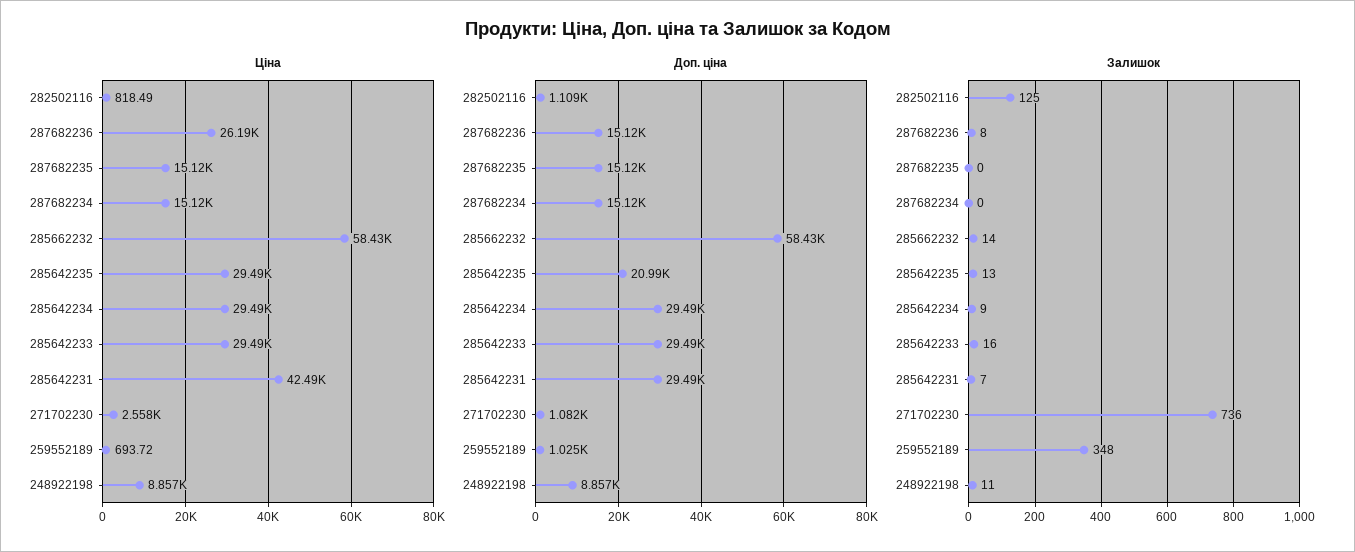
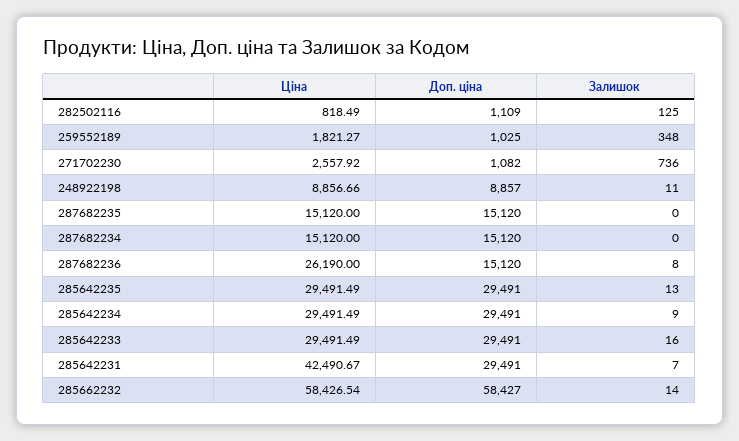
Ціна, 259552189: 693.72 -> 1821.27
Доп. ціна, 285642235: 20990 -> 29491

